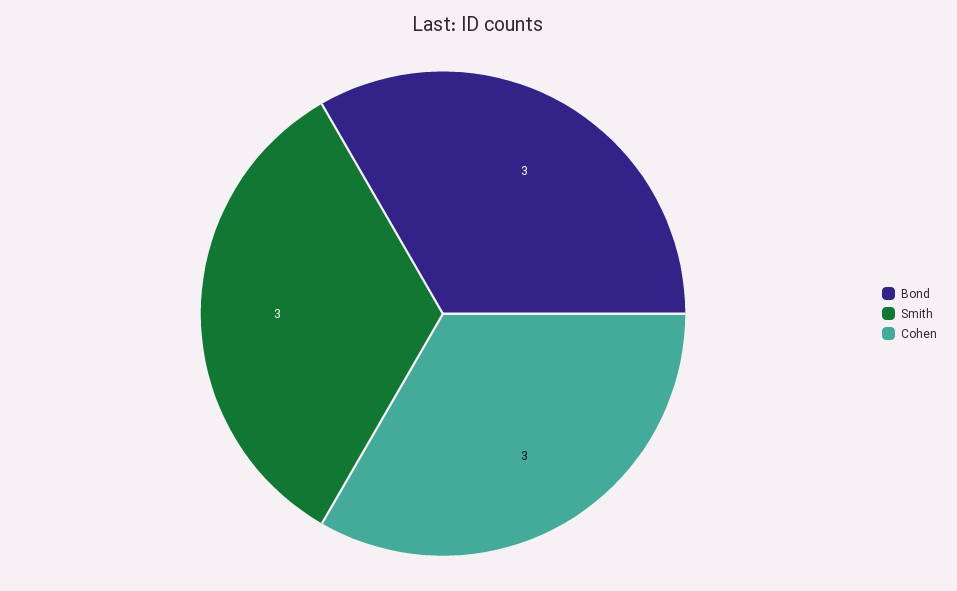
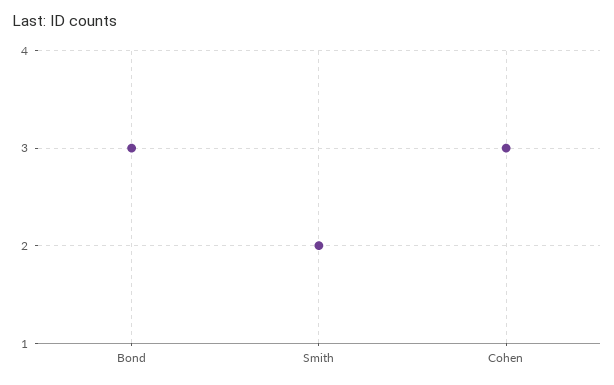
Smith: 3 -> 2

